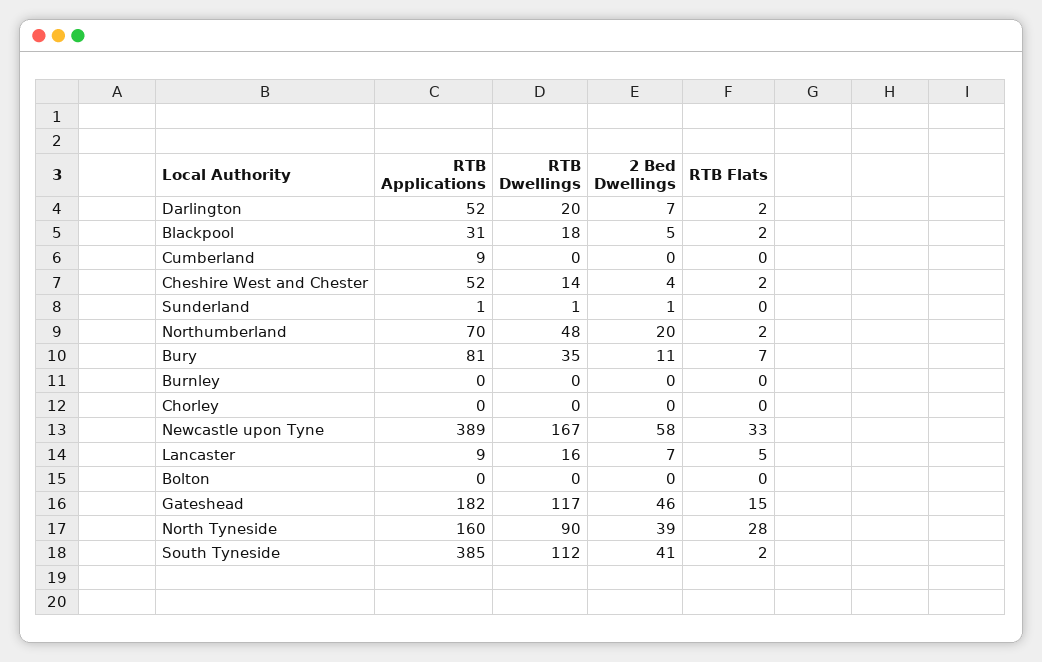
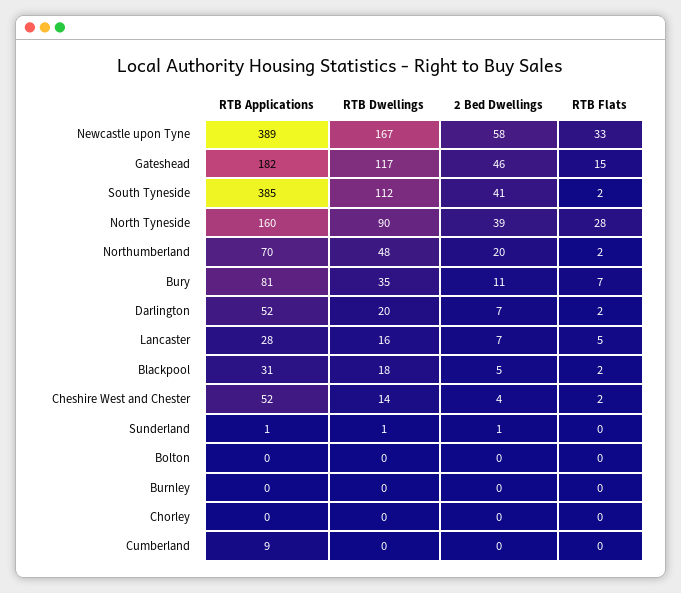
RTB Applications, Lancaster: 9 -> 28

